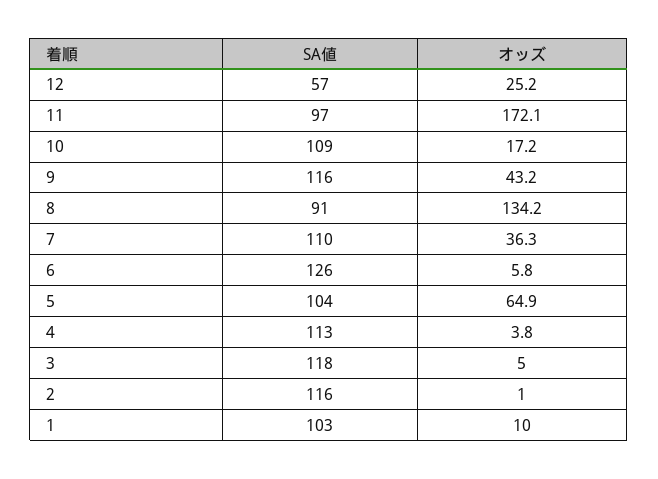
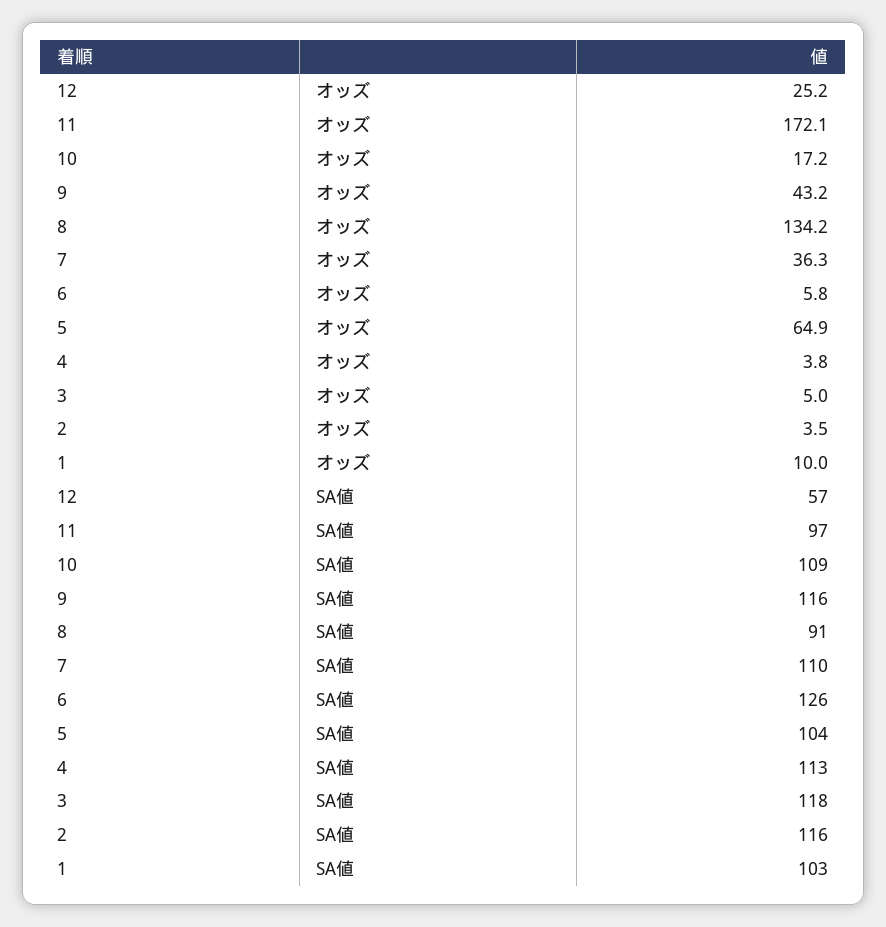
オッズ, 2: 1 -> 3.5

